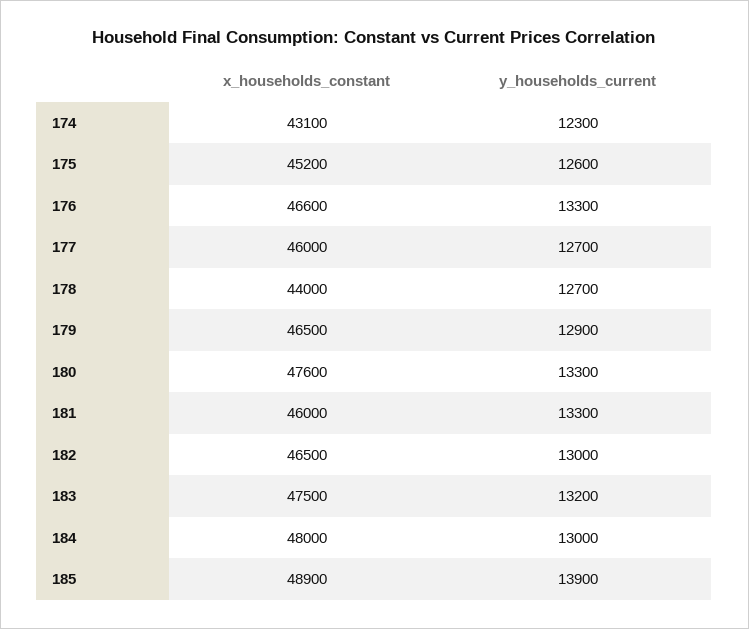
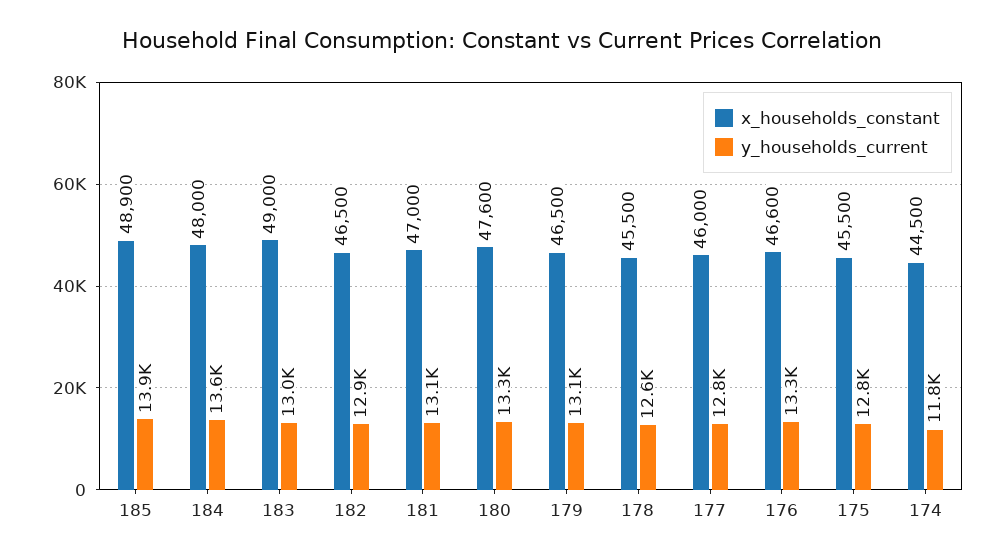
x_households_constant, 174: 43100 -> 44500
y_households_current, 174: 12300 -> 11800
x_households_constant, 175: 45200 -> 45500
y_households_current, 175: 12600 -> 12800
y_households_current, 177: 12700 -> 12800
x_households_constant, 178: 44000 -> 45500
y_households_current, 178: 12700 -> 12600
y_households_current, 179: 12900 -> 13100
x_households_constant, 181: 46000 -> 47000
y_households_current, 181: 13300 -> 13100
y_households_current, 182: 13000 -> 12900
x_households_constant, 183: 47500 -> 49000
y_households_current, 183: 13200 -> 13000
y_households_current, 184: 13000 -> 13600

